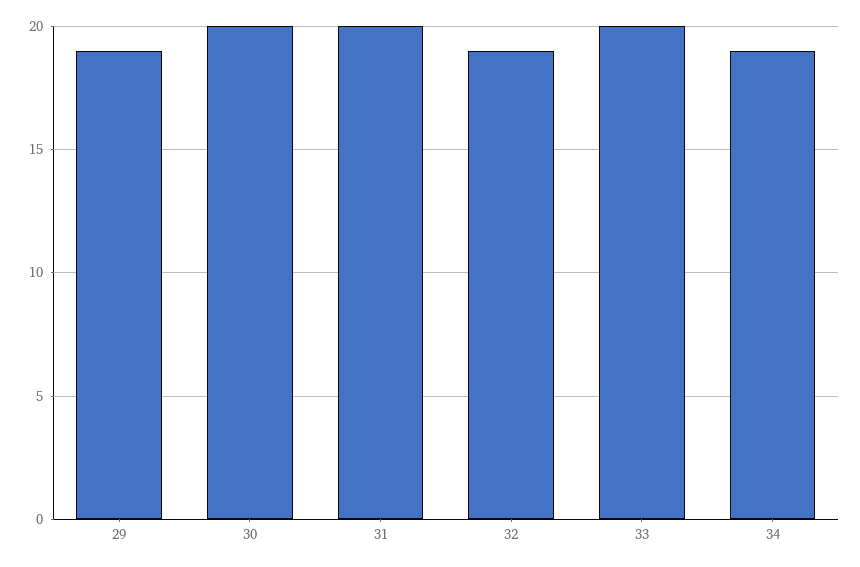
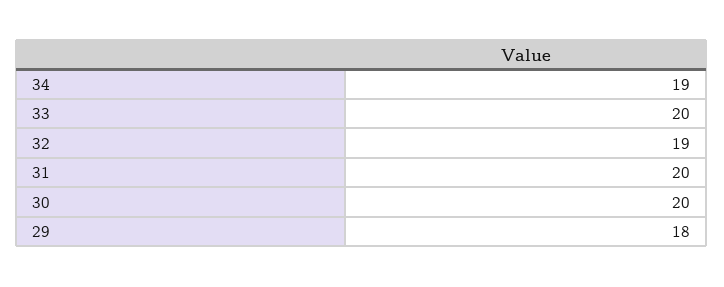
29: 19 -> 18

